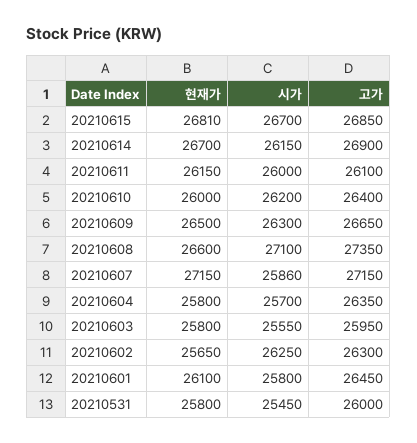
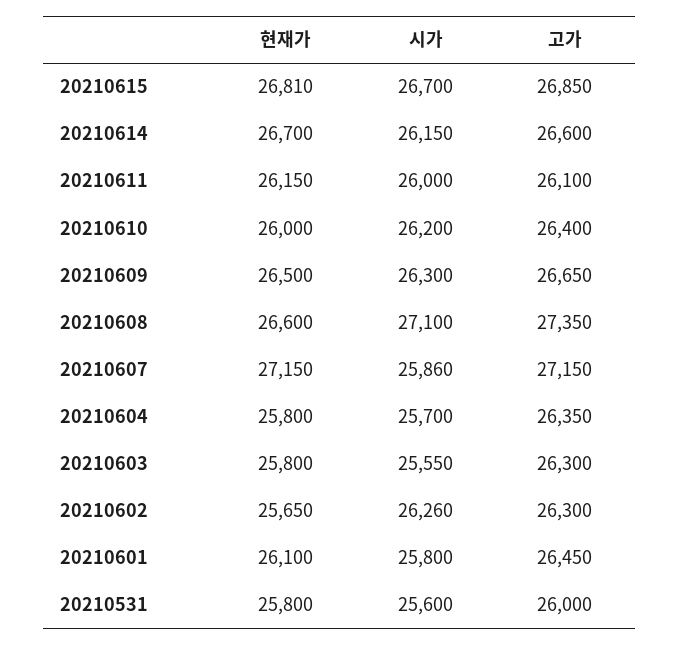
고가, 20210614: 26900 -> 26600
고가, 20210603: 25950 -> 26300
시가, 20210602: 26250 -> 26260
시가, 20210531: 25450 -> 25600

